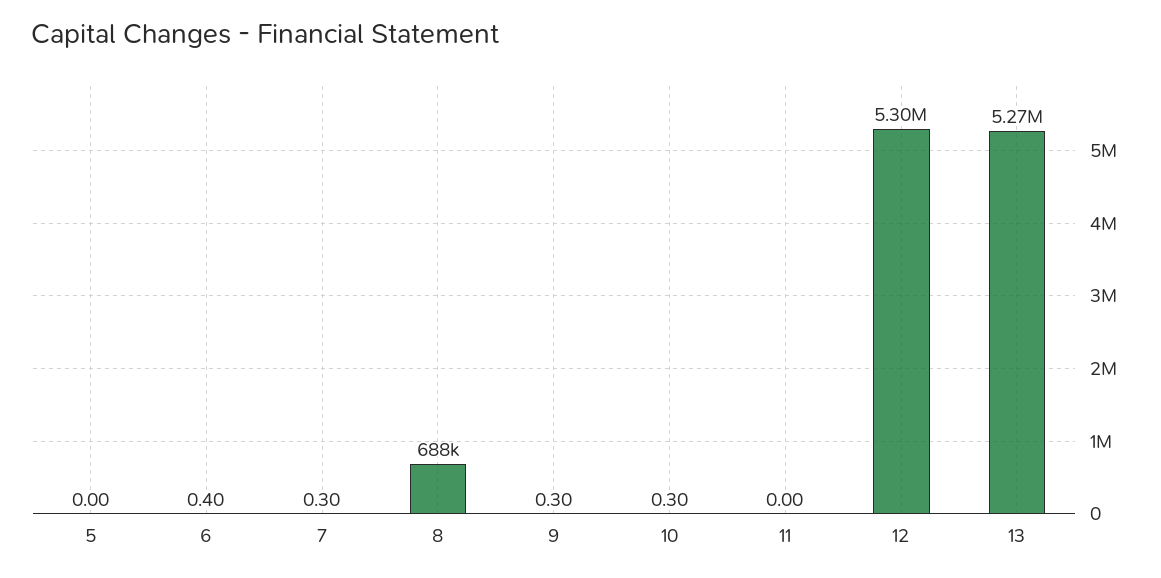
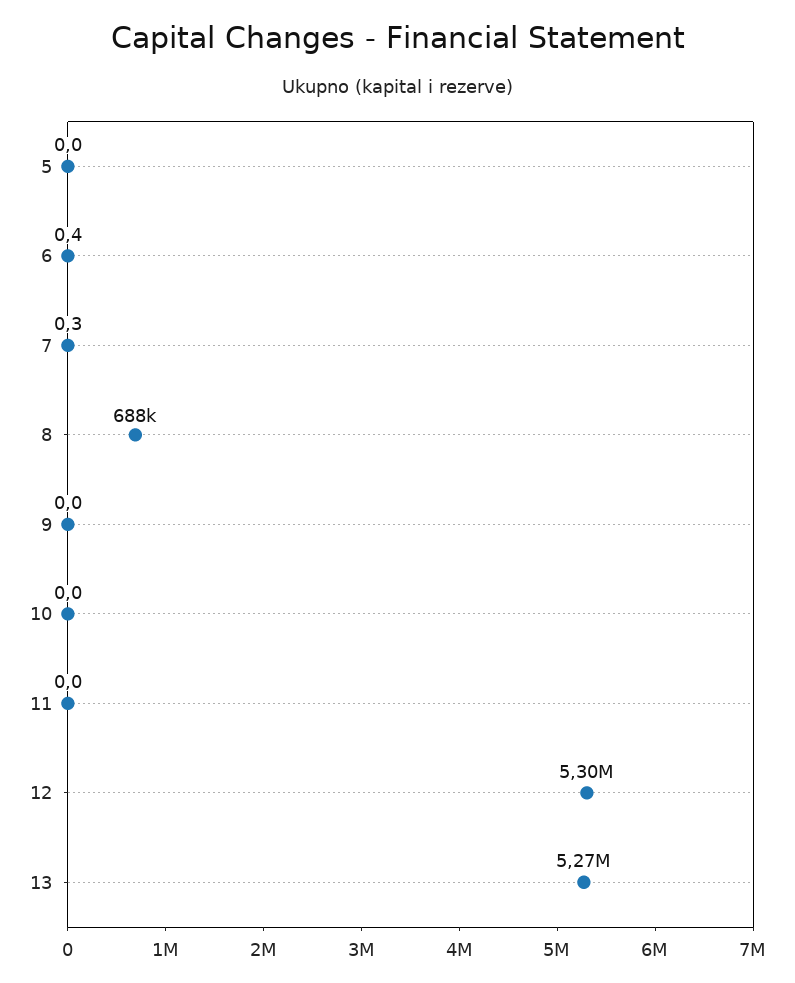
9: 0.3 -> 0
10: 0.3 -> 0

